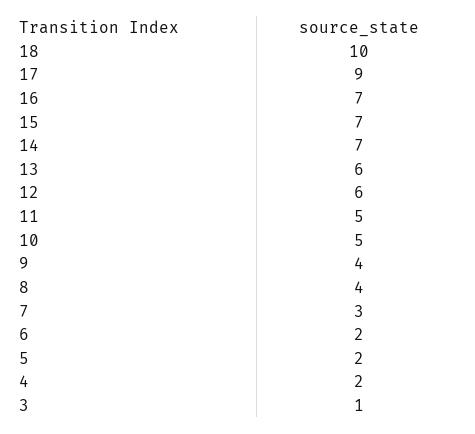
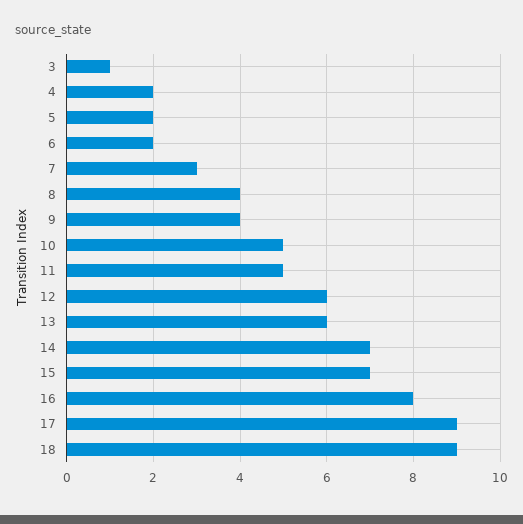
18: 10 -> 9
16: 7 -> 8

